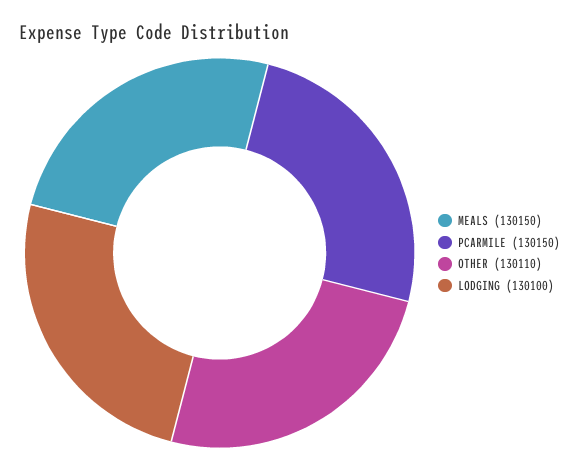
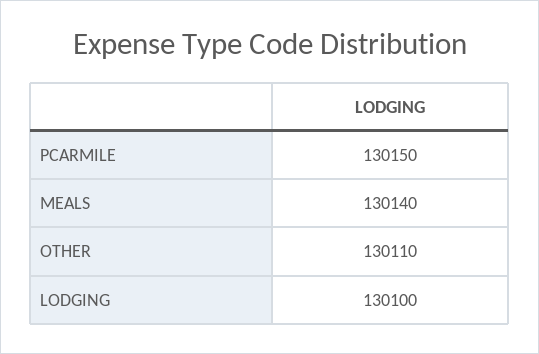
MEALS: 130150 -> 130140

